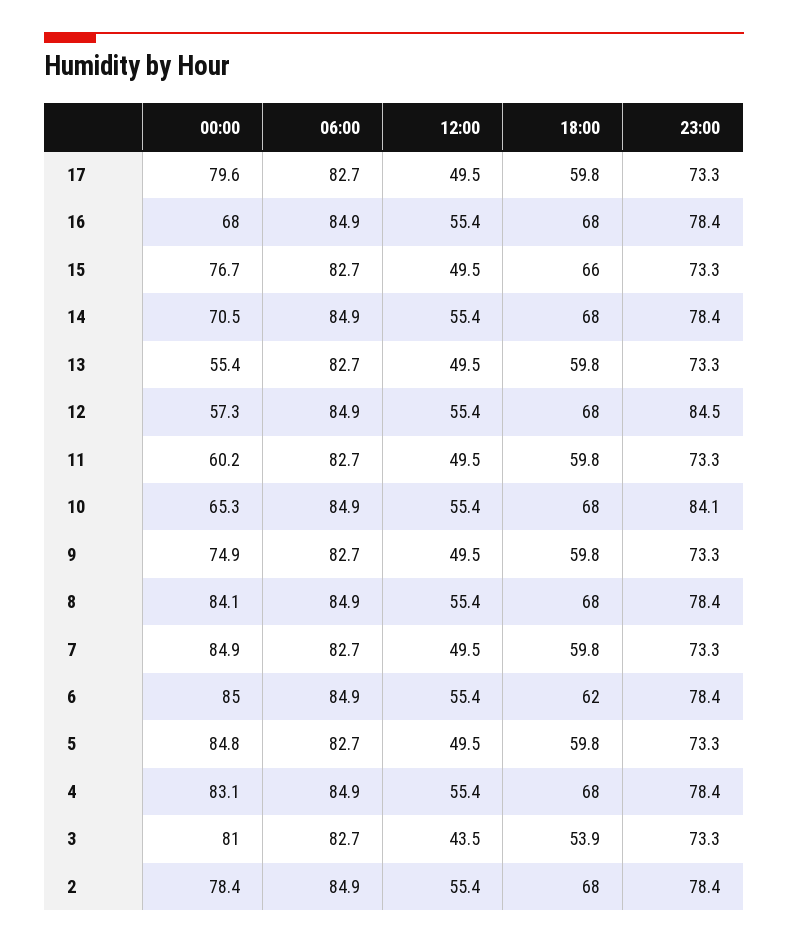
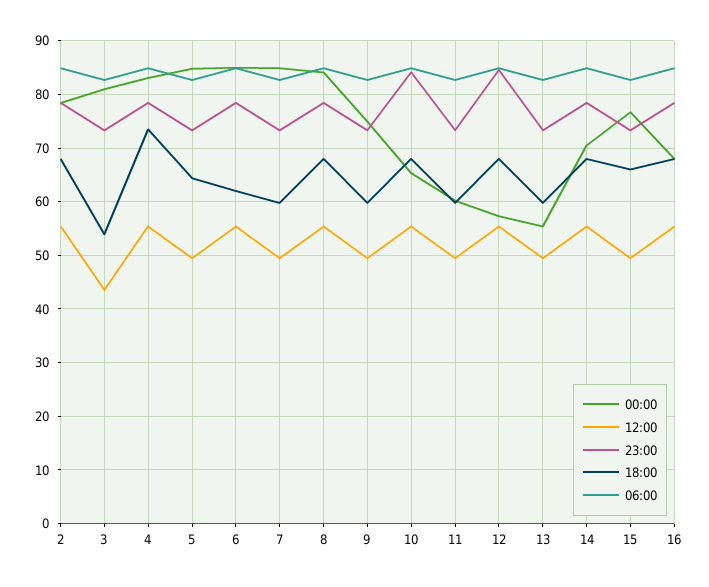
00:00, 17: 79.6 -> none
06:00, 17: 82.7 -> none
12:00, 17: 49.5 -> none
18:00, 17: 59.8 -> none
23:00, 17: 73.3 -> none
18:00, 5: 59.8 -> 64
18:00, 4: 68 -> 74

